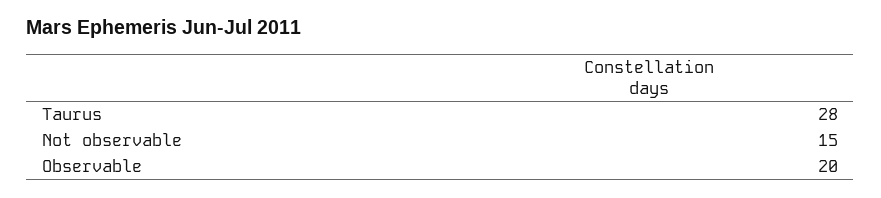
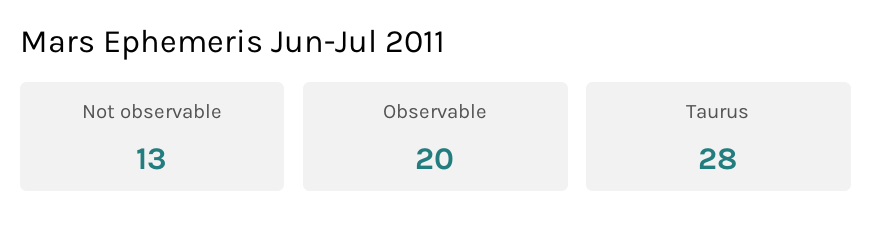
Not observable: 15 -> 13

